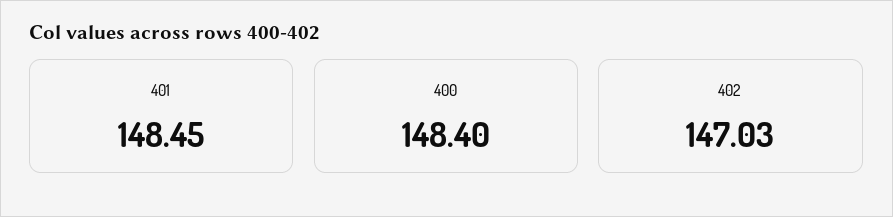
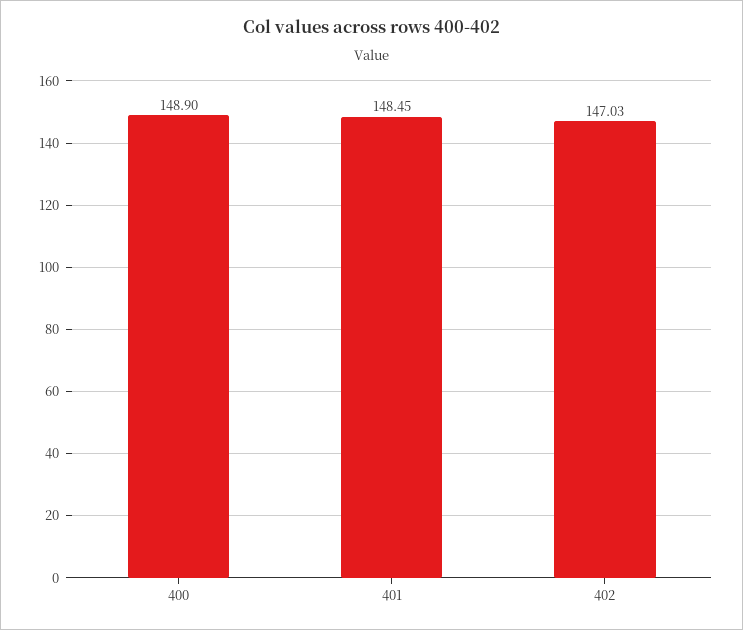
400: 148.4 -> 148.9

